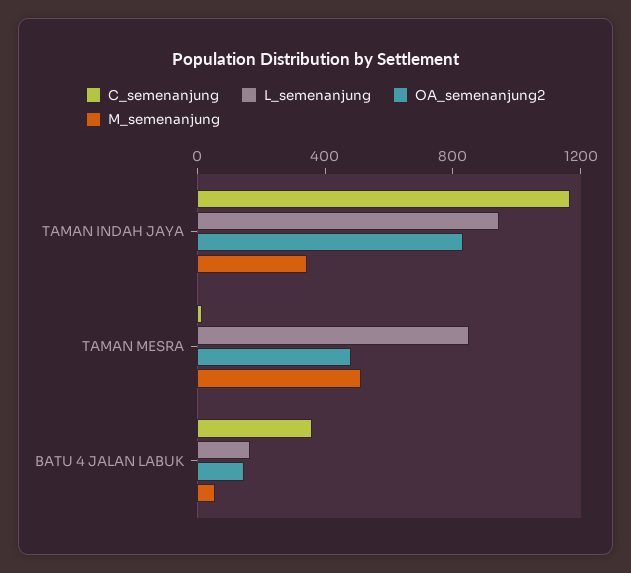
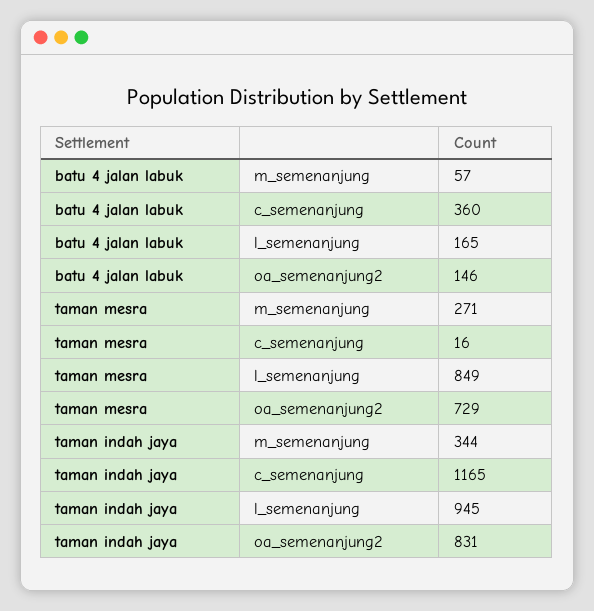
OA_semenanjung2, TAMAN MESRA: 500 -> 729
M_semenanjung, TAMAN MESRA: 500 -> 271

